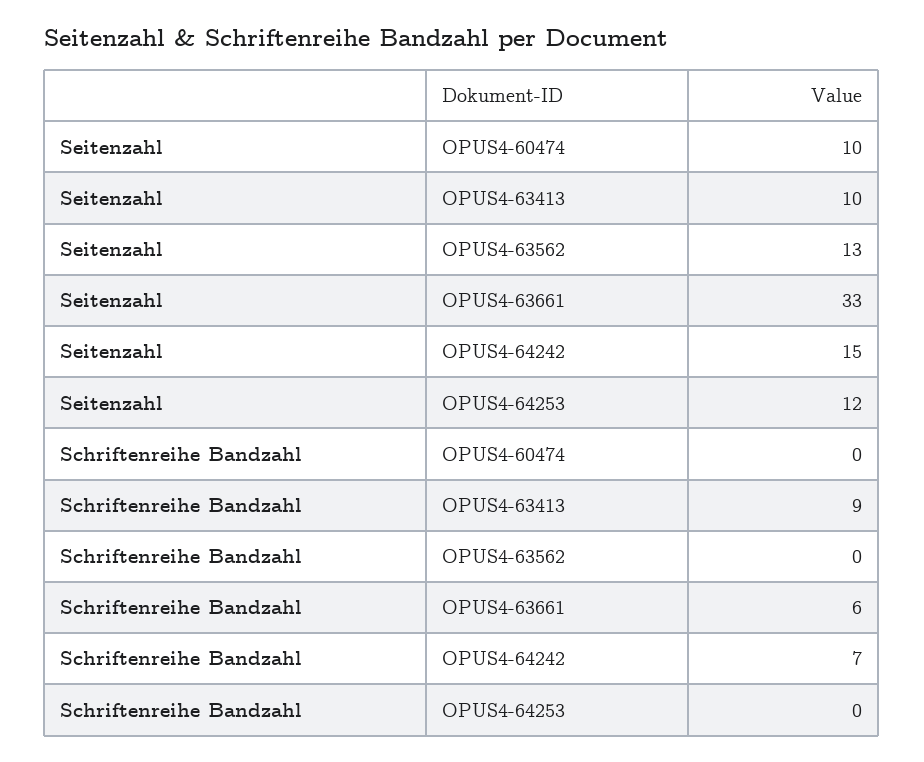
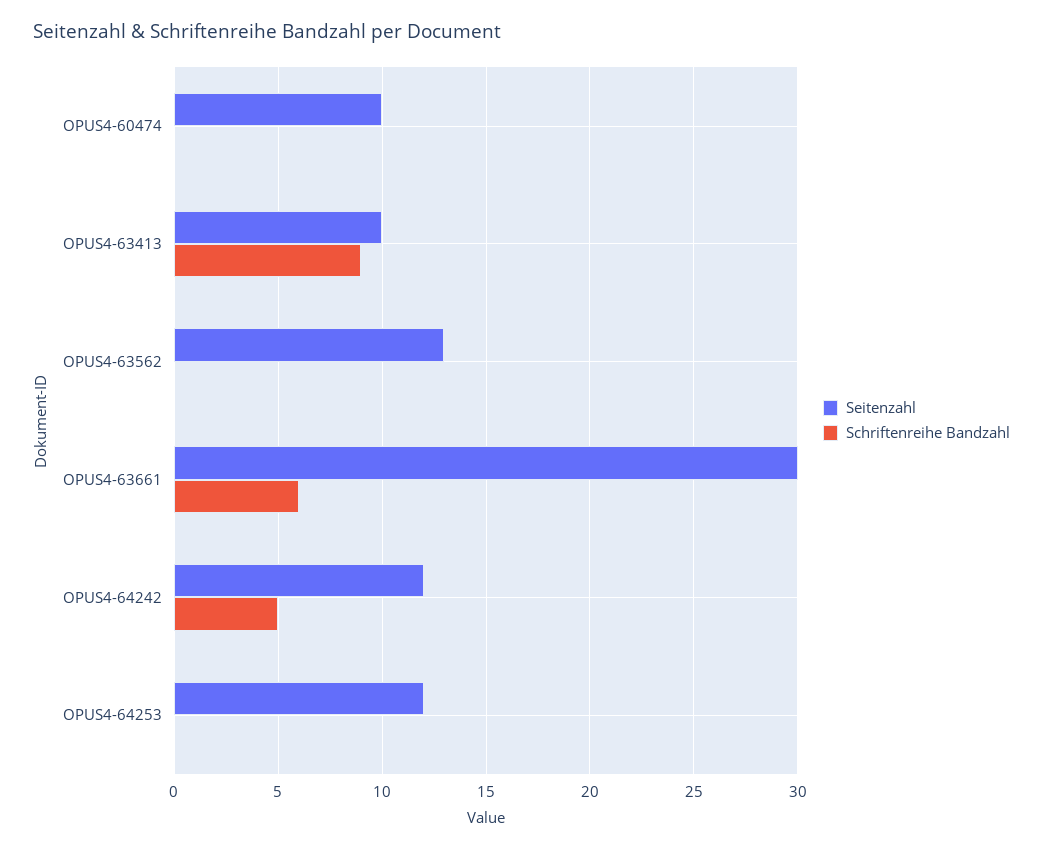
Seitenzahl, OPUS4-63661: 33 -> 30
Seitenzahl, OPUS4-64242: 15 -> 12
Schriftenreihe Bandzahl, OPUS4-64242: 7 -> 5

